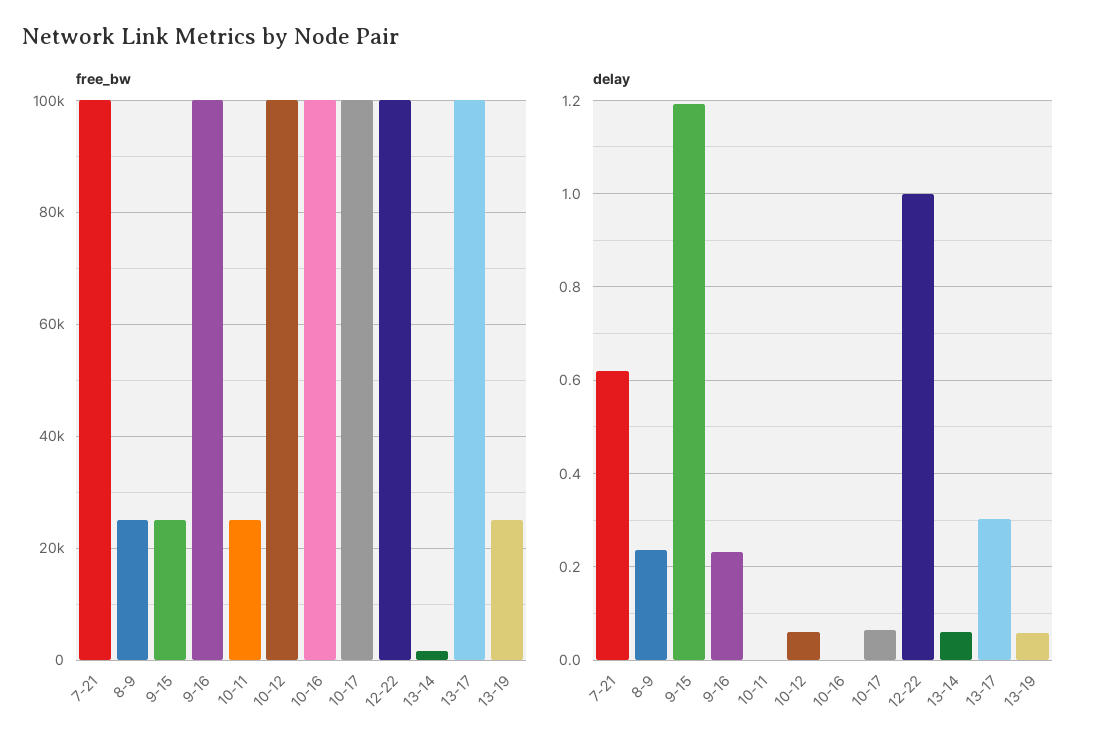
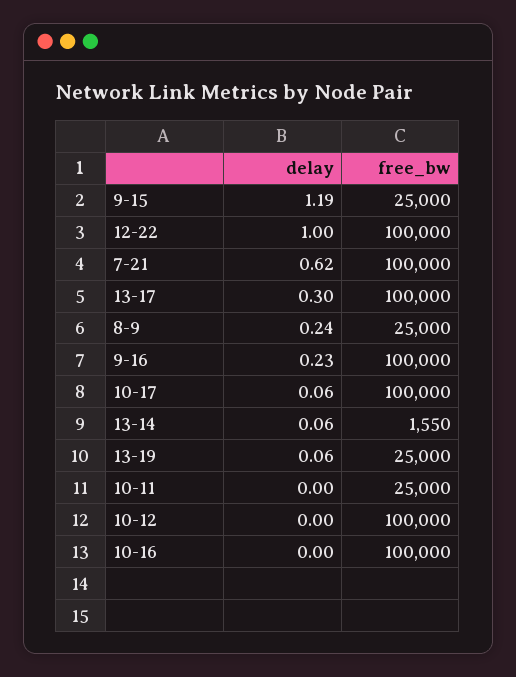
delay, 10-12: 0.06 -> 0

